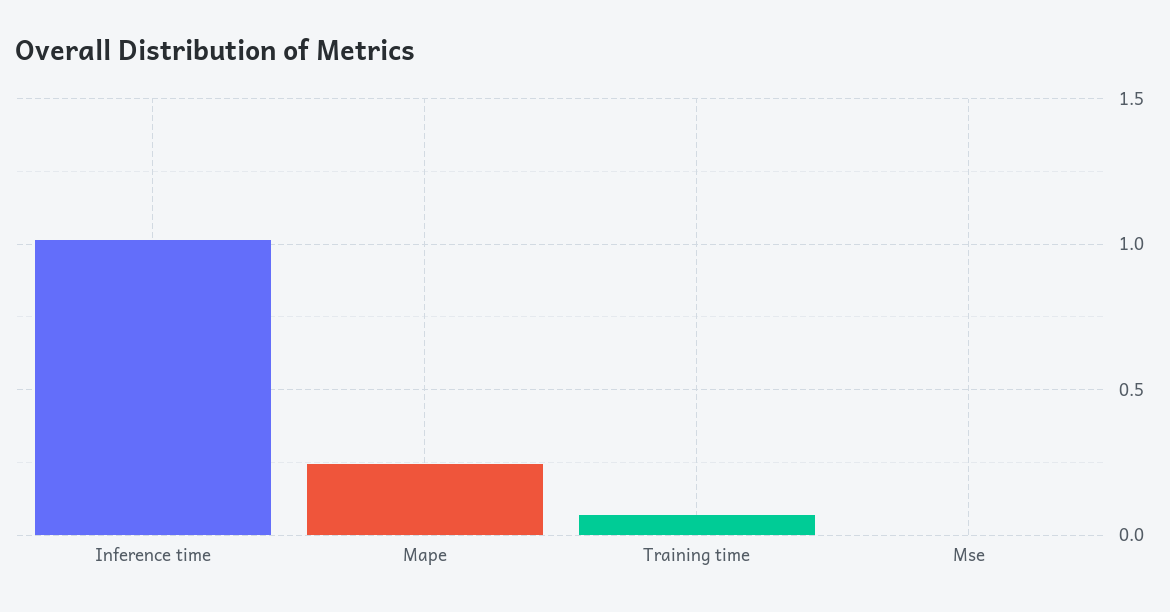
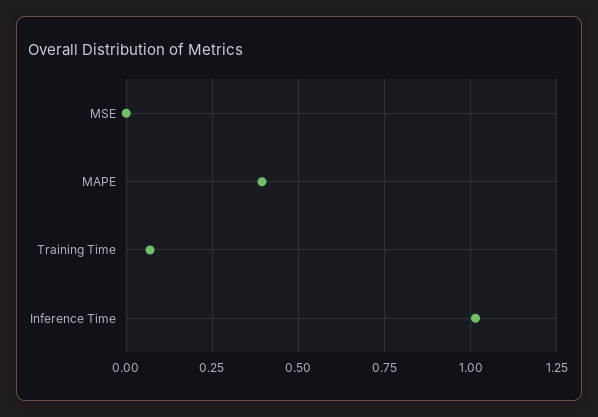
Mape: 0.25 -> 0.4

